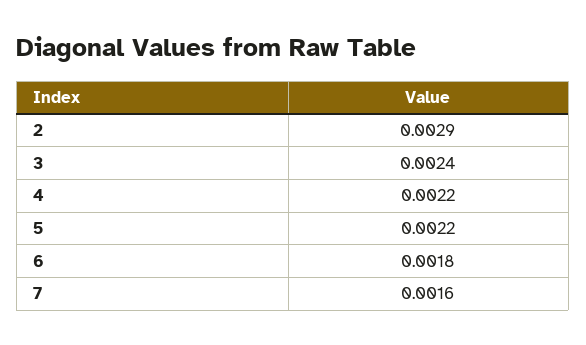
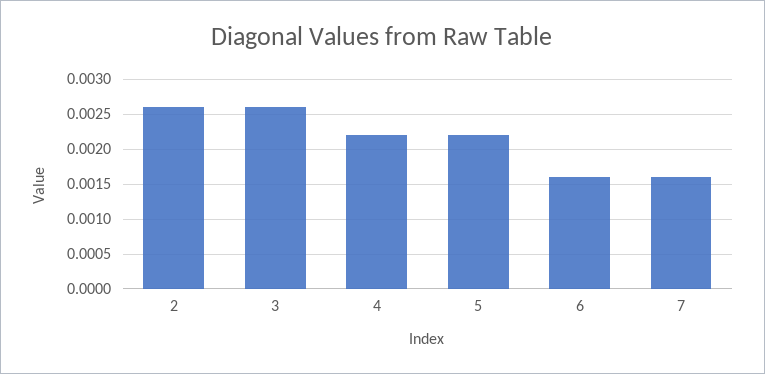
2: 0.0029 -> 0.0026
3: 0.0024 -> 0.0026
6: 0.0018 -> 0.0016

